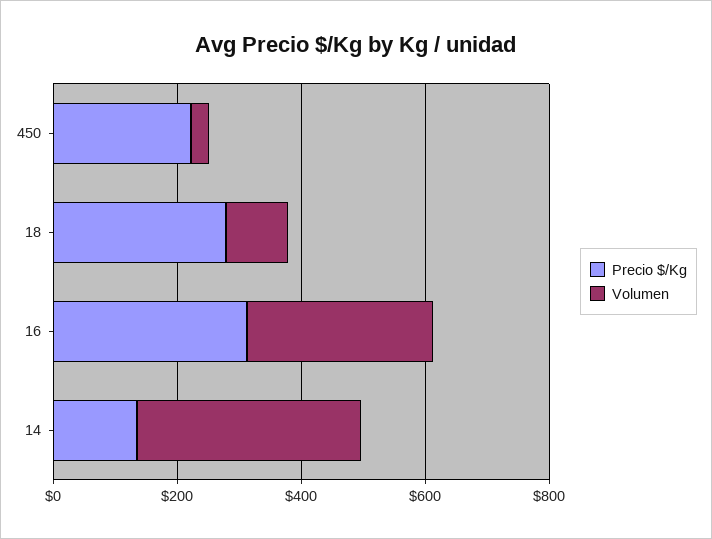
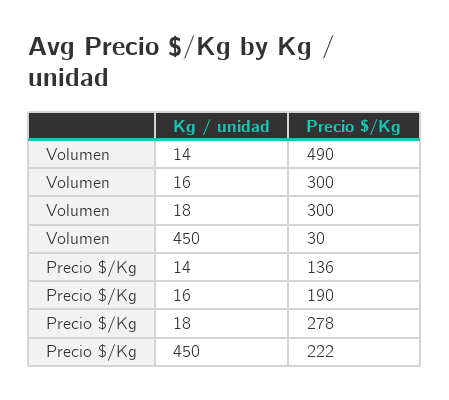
Volumen, 18: 100 -> 300
Precio $/Kg, 16: 300 -> 190
Volumen, 14: 350 -> 490

